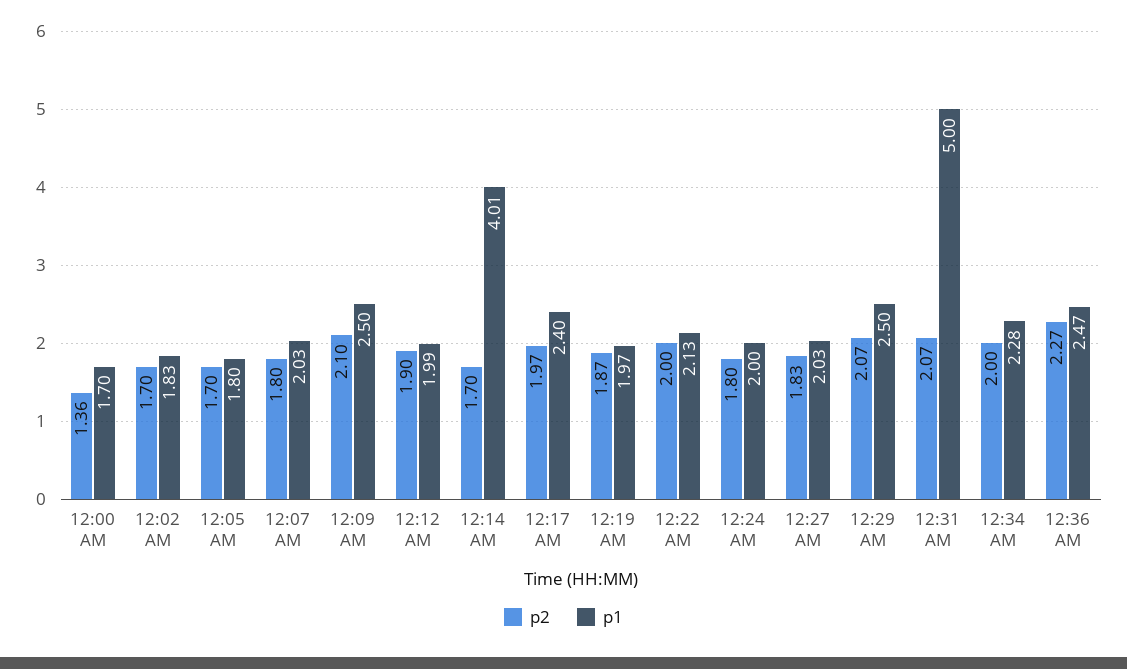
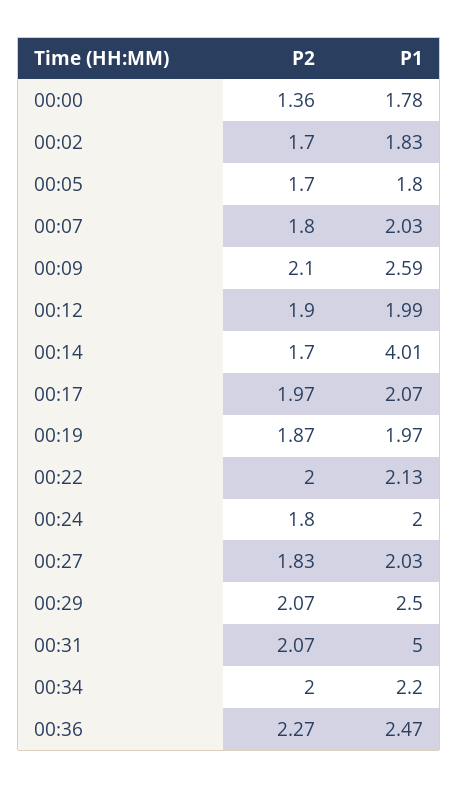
p1, 12:00 AM: 1.7 -> 1.78
p1, 12:09 AM: 2.5 -> 2.59
p1, 12:17 AM: 2.4 -> 2.07
p1, 12:34 AM: 2.28 -> 2.2

